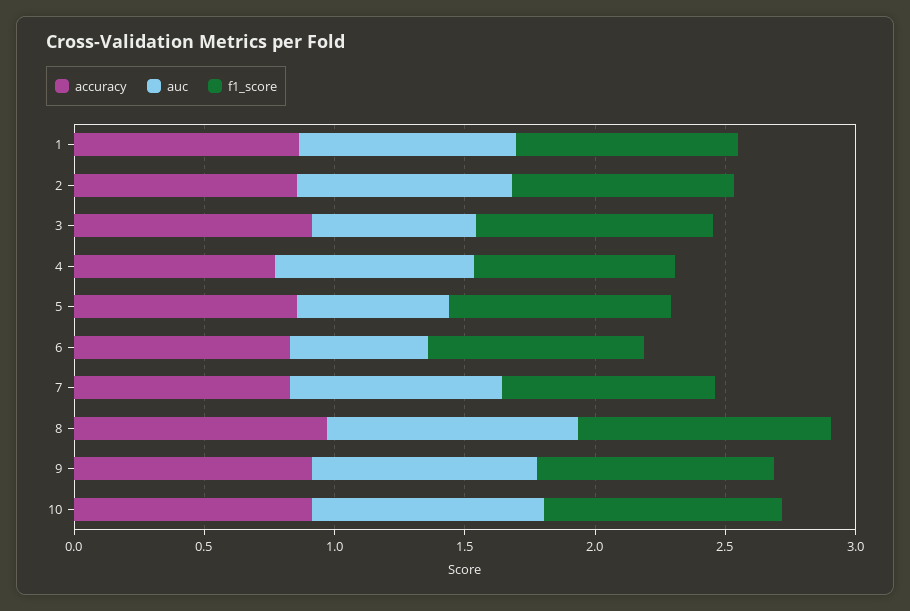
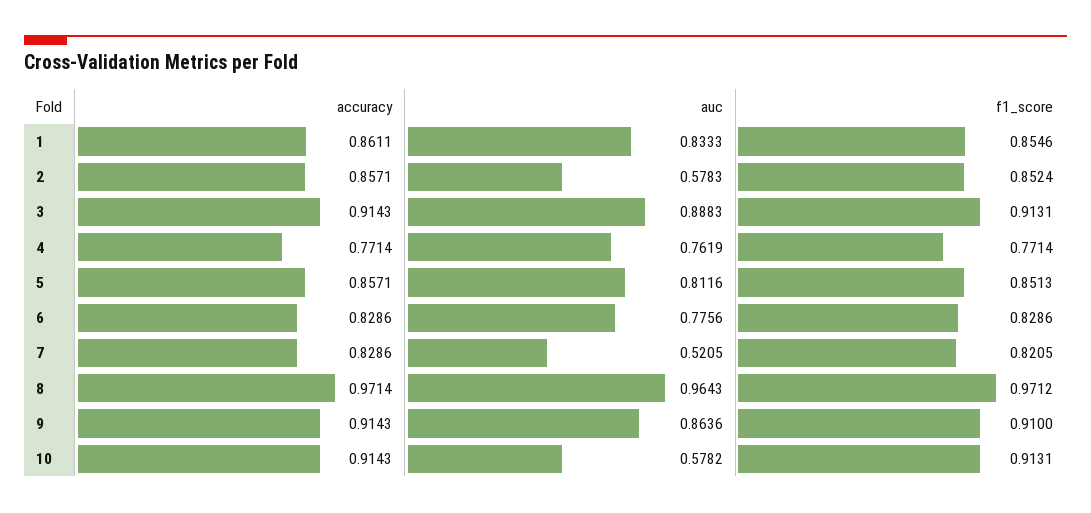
auc, 2: 0.8 -> 0.5783
auc, 3: 0.6 -> 0.8883
auc, 5: 0.6 -> 0.8116
auc, 6: 0.5 -> 0.7756
auc, 7: 0.8 -> 0.5205
auc, 10: 0.9 -> 0.5782

